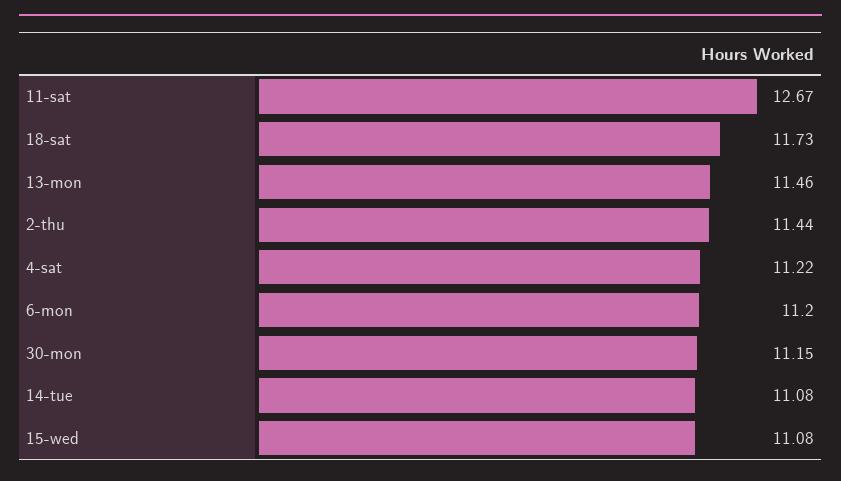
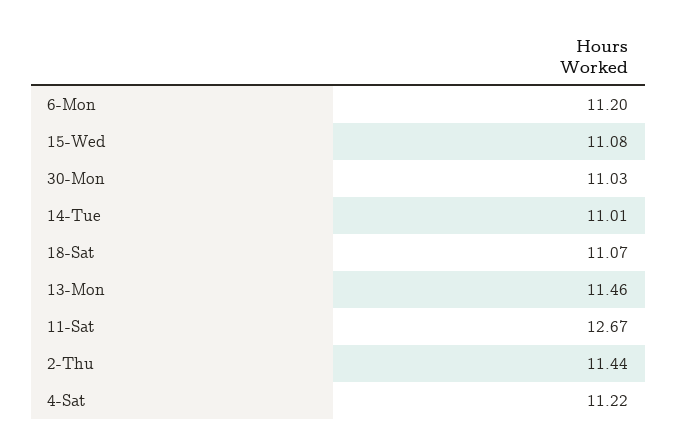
18-sat: 11.73 -> 11.07
30-mon: 11.15 -> 11.03
14-tue: 11.08 -> 11.01

